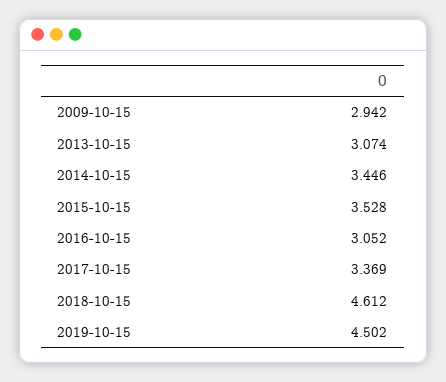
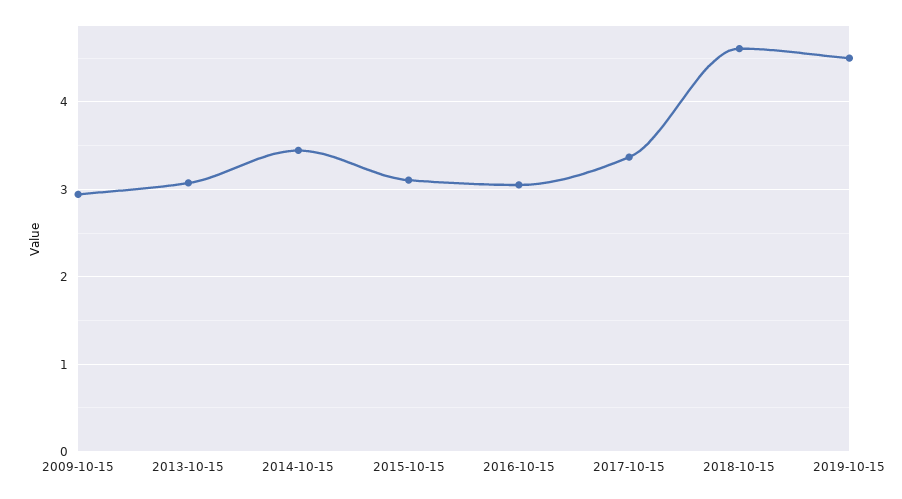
2015-10-15: 3.528 -> 3.1

